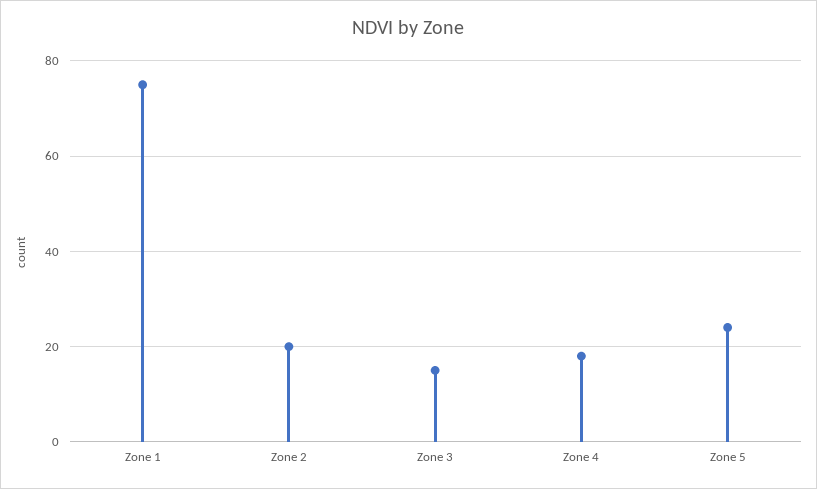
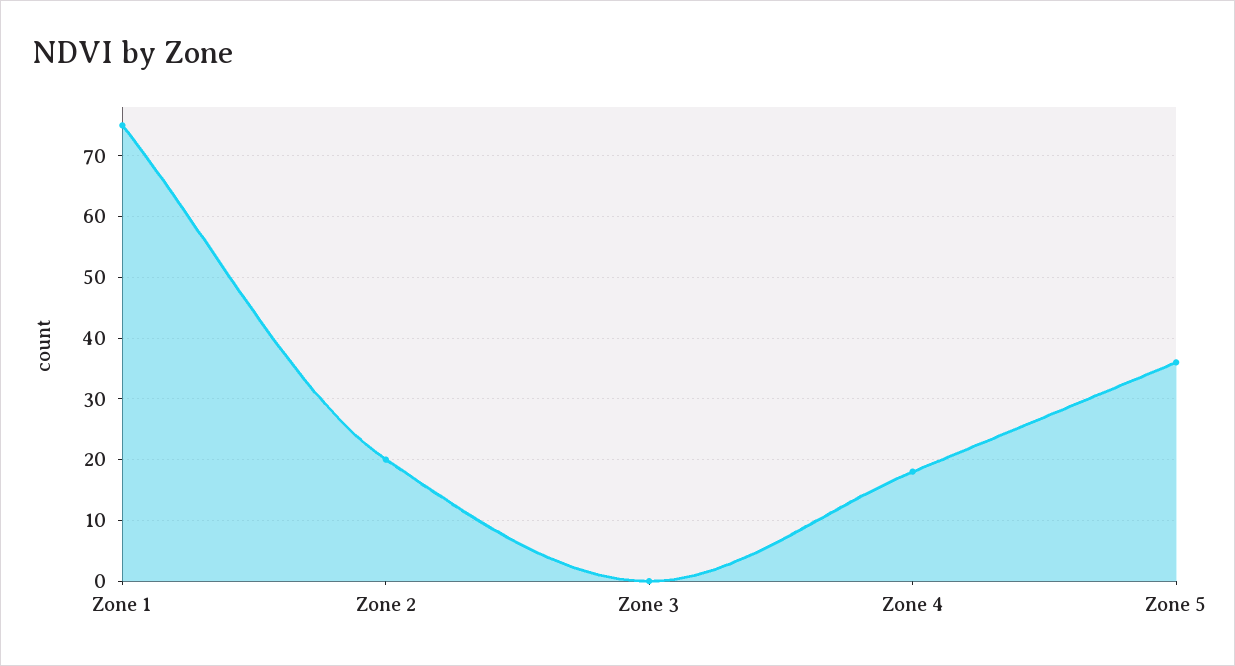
Zone 3: 15 -> 0
Zone 5: 25 -> 36

